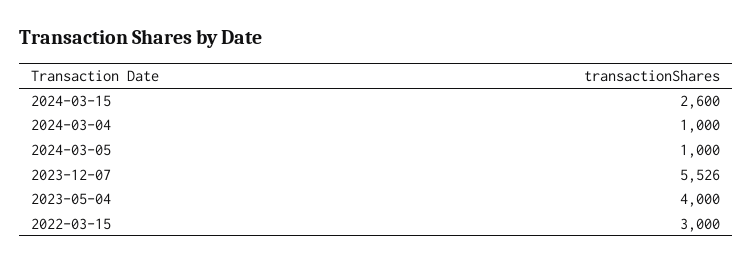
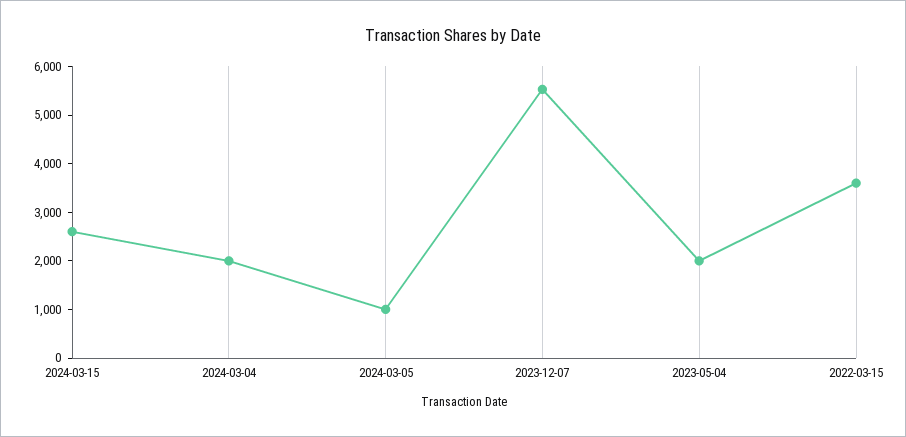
2024-03-04: 1000 -> 2000
2023-05-04: 4000 -> 2000
2022-03-15: 3000 -> 3600

